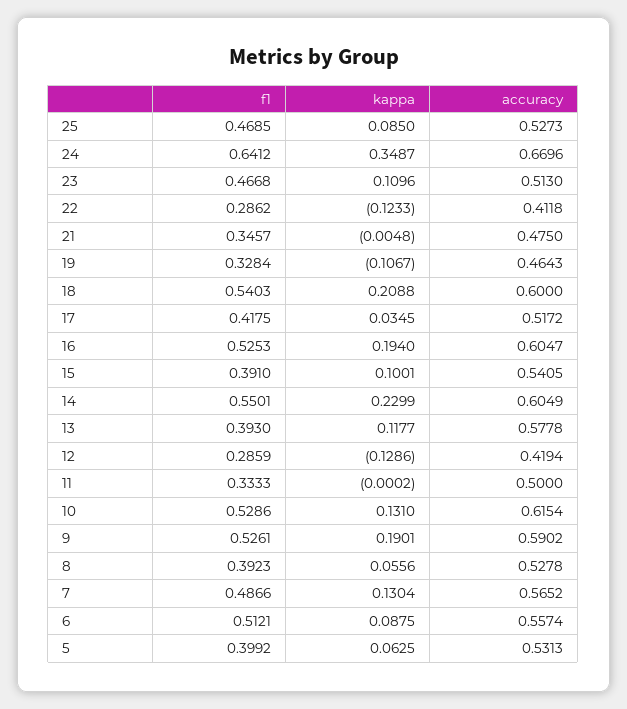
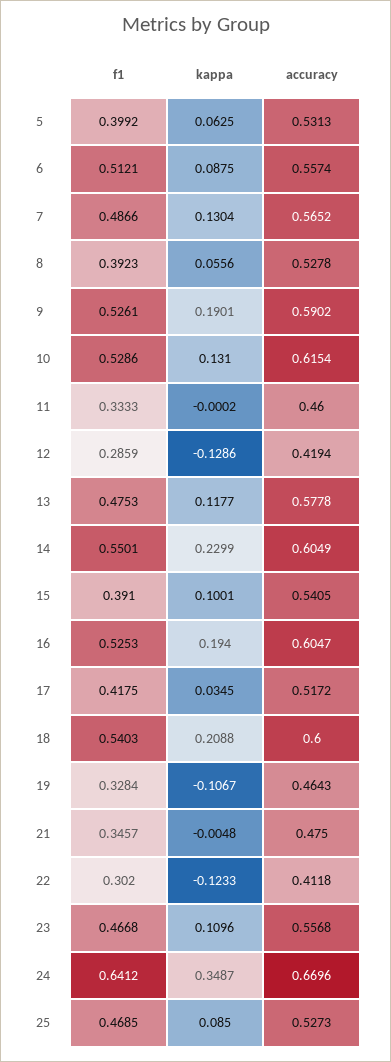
accuracy, 23: 0.513 -> 0.5568
f1, 22: 0.2862 -> 0.302
f1, 13: 0.393 -> 0.4753
accuracy, 11: 0.5 -> 0.46

